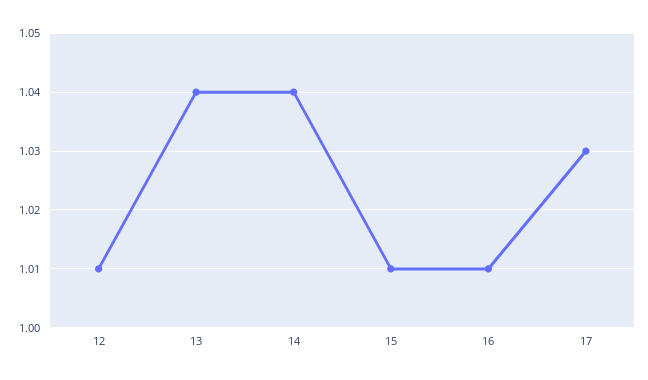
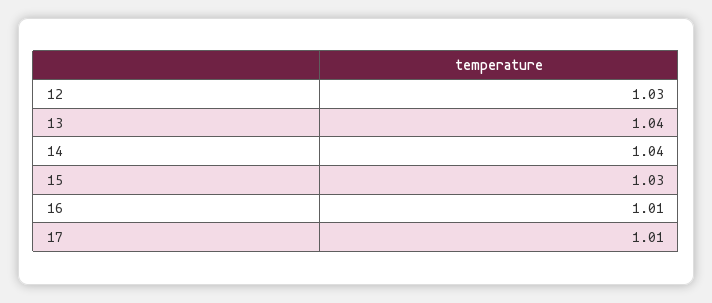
12: 1.01 -> 1.03
15: 1.01 -> 1.03
17: 1.03 -> 1.01

